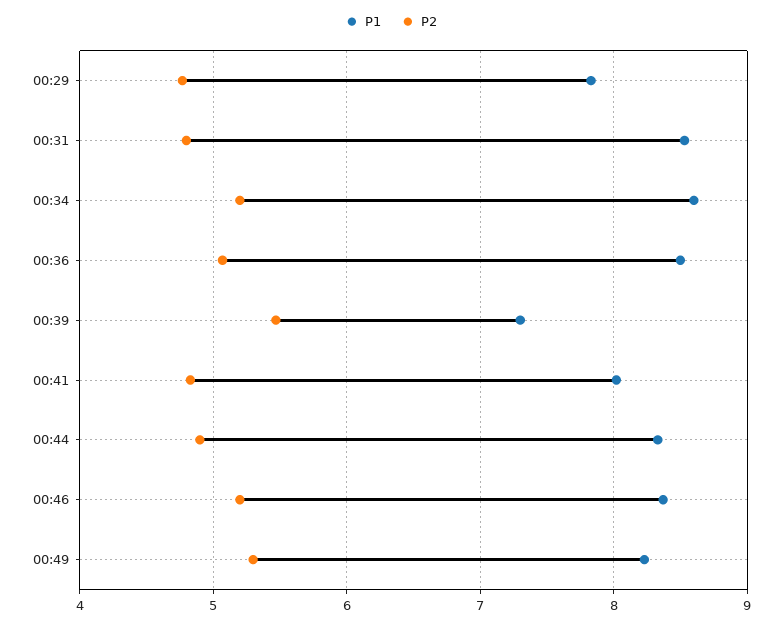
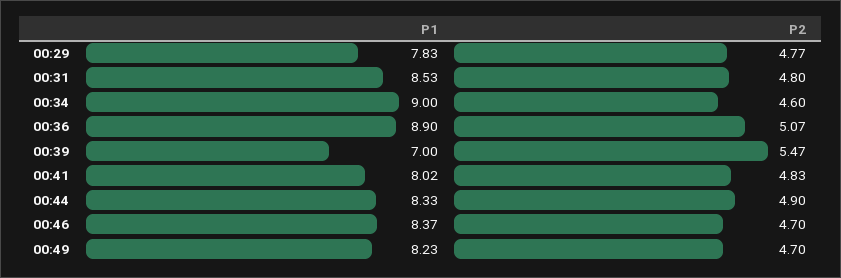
P1, 00:34: 8.6 -> 9
P2, 00:34: 5.2 -> 4.6
P1, 00:36: 8.5 -> 8.9
P1, 00:39: 7.3 -> 7
P2, 00:46: 5.2 -> 4.7
P2, 00:49: 5.3 -> 4.7

